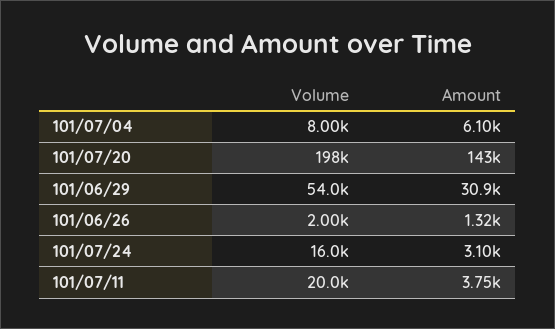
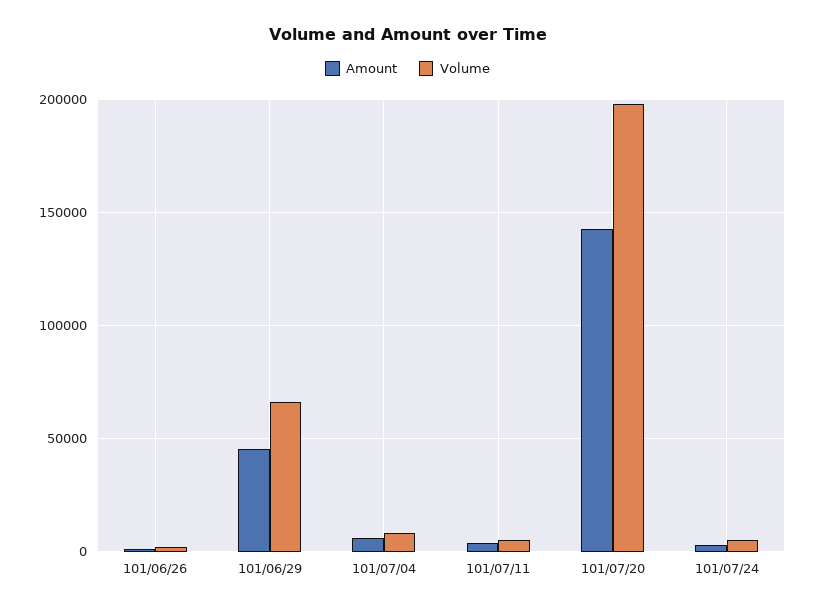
Volume, 101/06/29: 54000 -> 65000
Amount, 101/06/29: 30900 -> 45000
Volume, 101/07/24: 16000 -> 5000
Volume, 101/07/11: 20000 -> 5000

